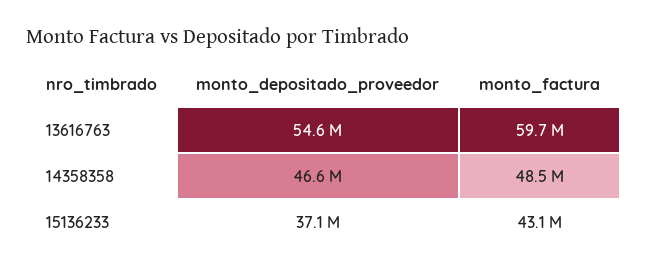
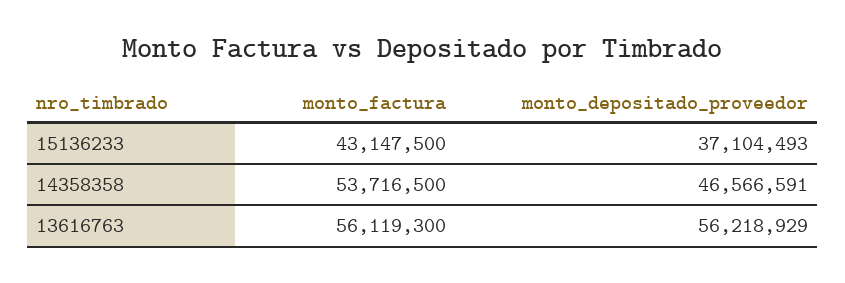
monto_depositado_proveedor, 13616763: 54600000 -> 56218929
monto_factura, 13616763: 59700000 -> 56119300
monto_factura, 14358358: 48500000 -> 53716500

